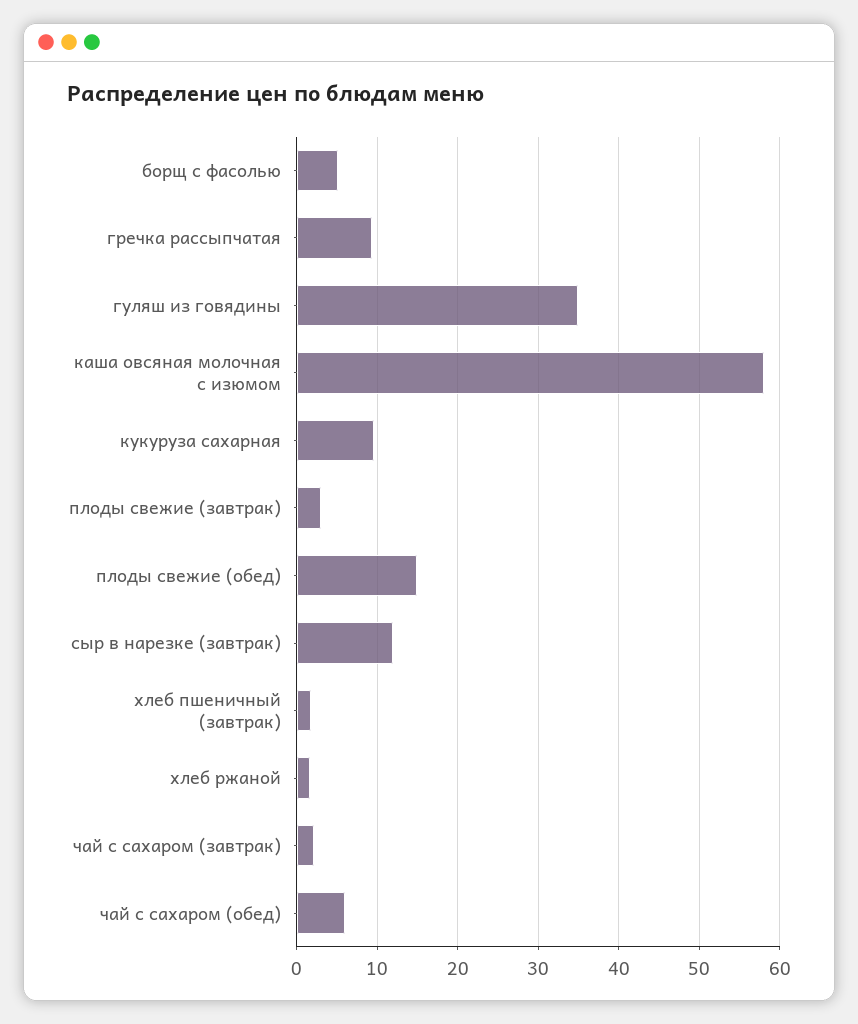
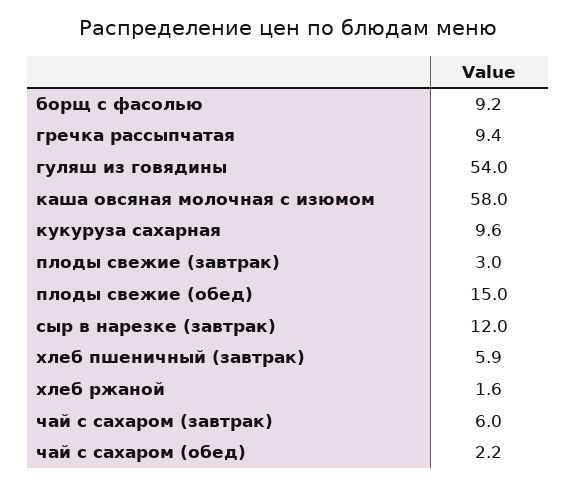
борщ с фасолью: 5 -> 9.2
гуляш из говядины: 35 -> 54
хлеб пшеничный (завтрак): 2 -> 5.9
чай с сахаром (завтрак): 2 -> 6
чай с сахаром (обед): 6 -> 2.2

